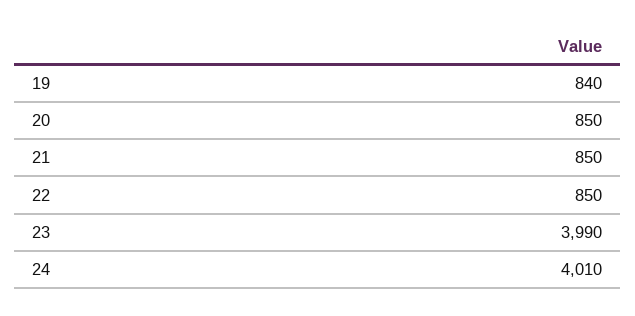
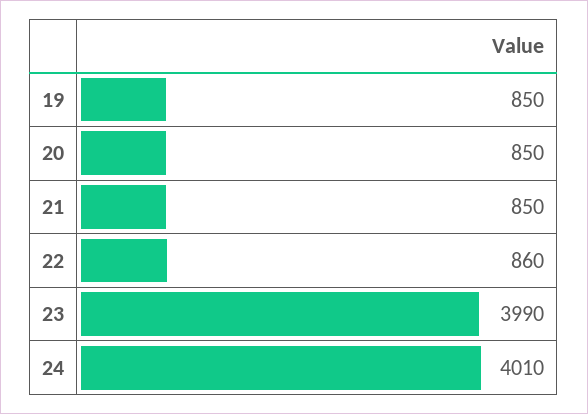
19: 840 -> 850
22: 850 -> 860

